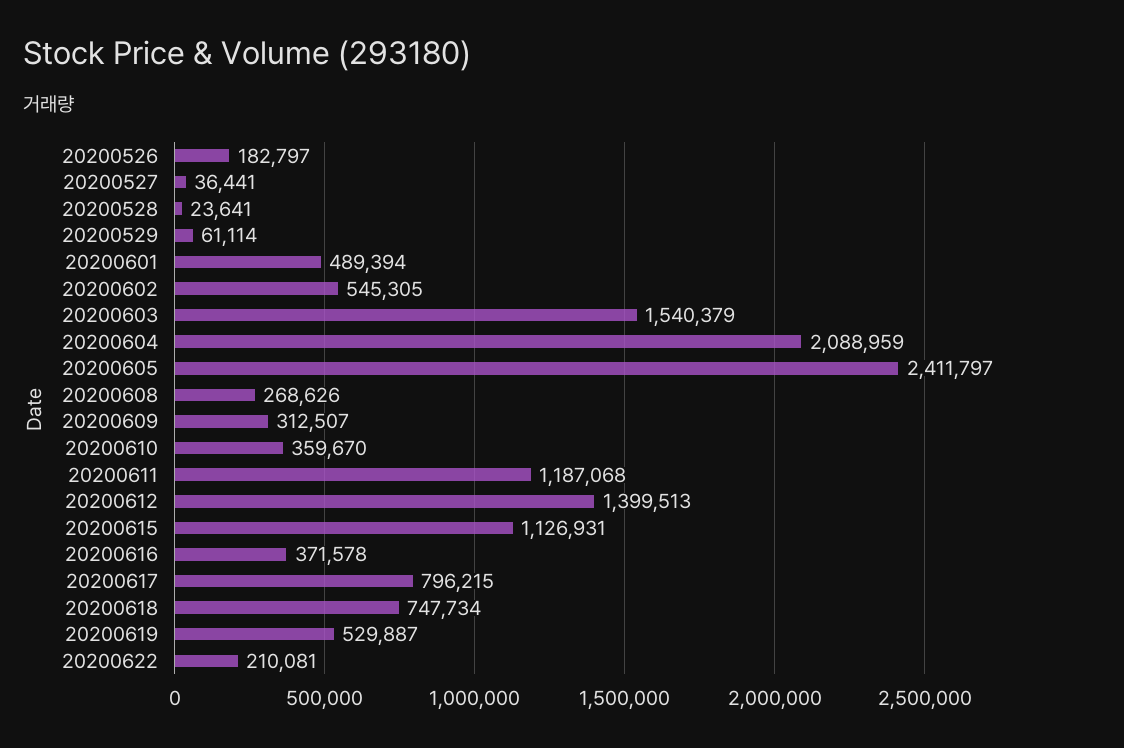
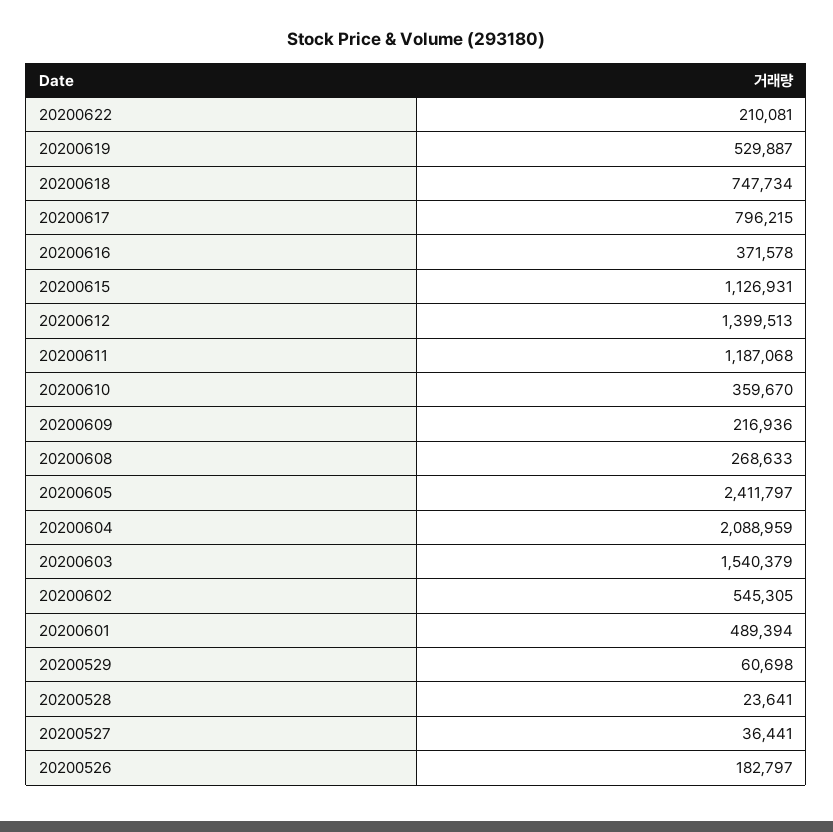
20200529: 61114 -> 60698
20200608: 268626 -> 268633
20200609: 312507 -> 216936

